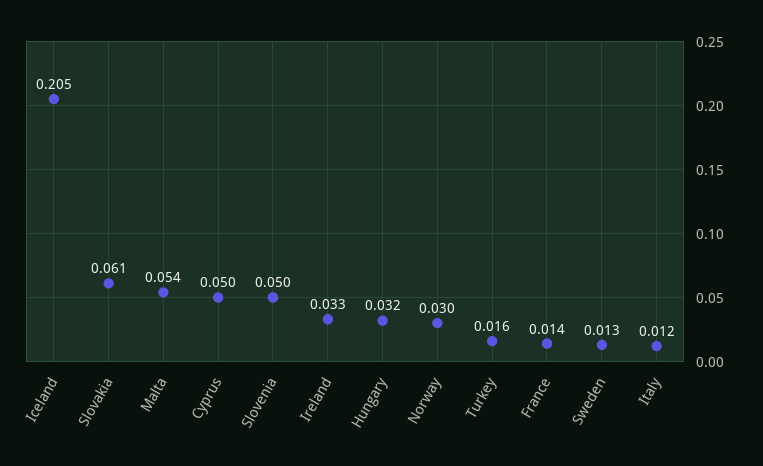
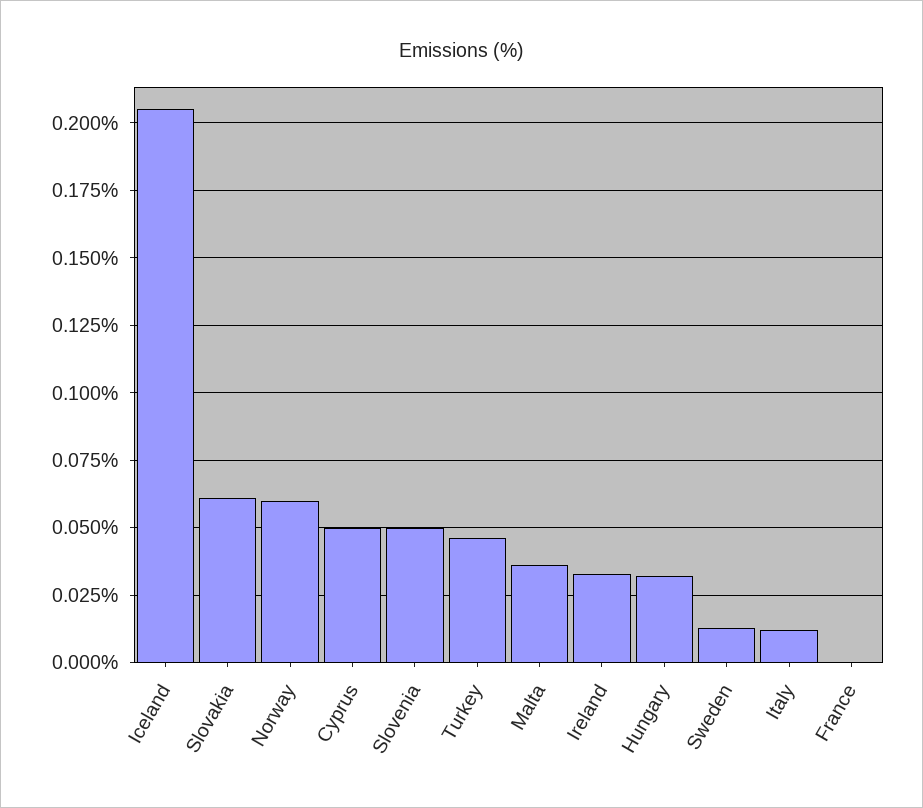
Malta: 0.054 -> 0.035
Norway: 0.03 -> 0.06
Turkey: 0.016 -> 0.045
France: 0.014 -> 0

